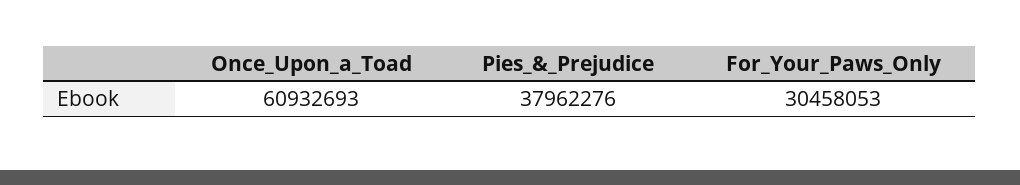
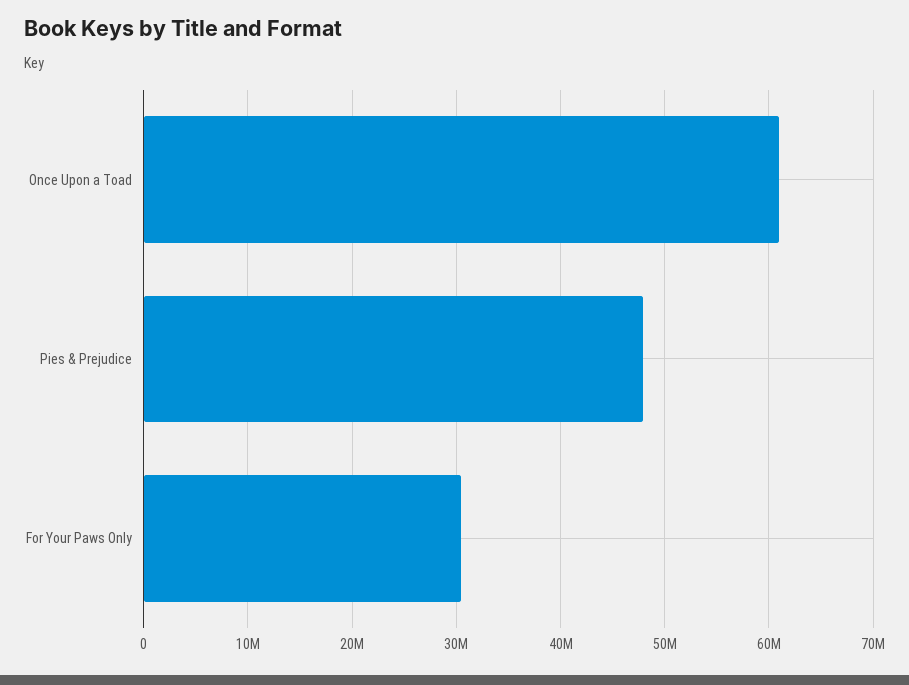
Pies_&_Prejudice: 37962276 -> 48000000

